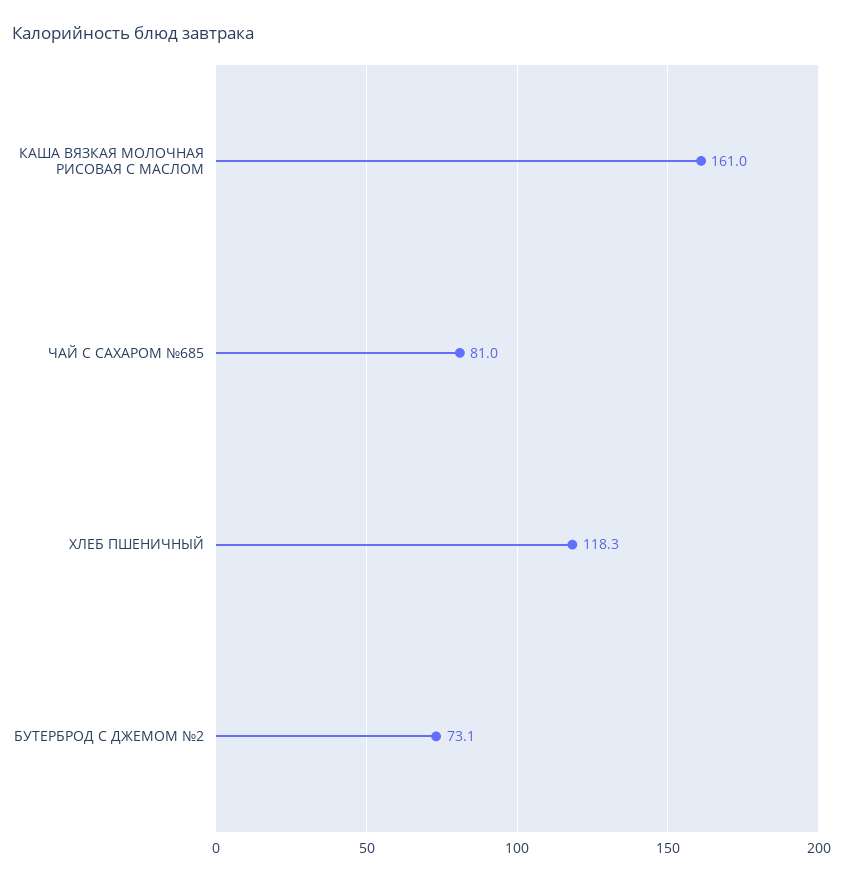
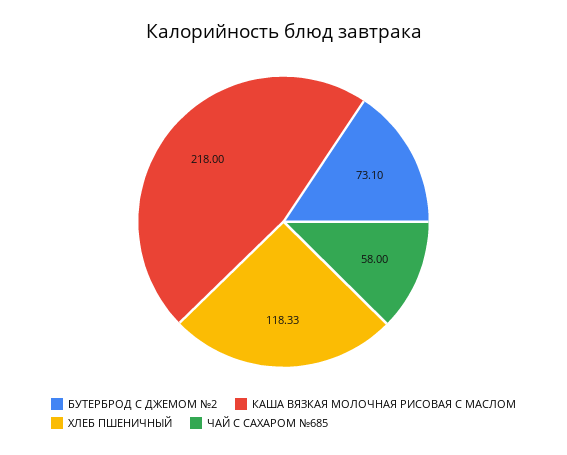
КАША ВЯЗКАЯ МОЛОЧНАЯ РИСОВАЯ С МАСЛОМ: 161 -> 218
ЧАЙ С САХАРОМ №685: 81 -> 58

